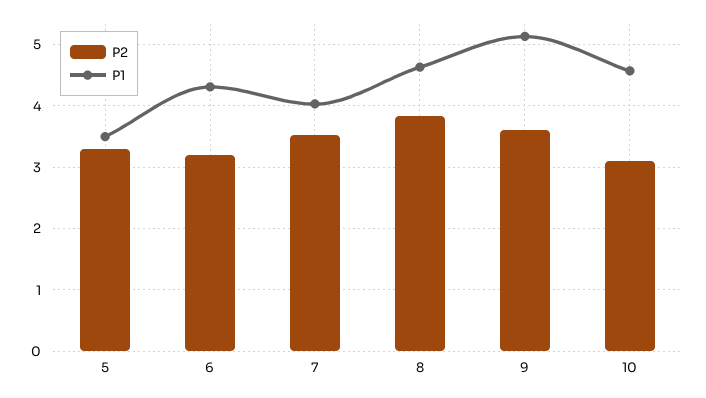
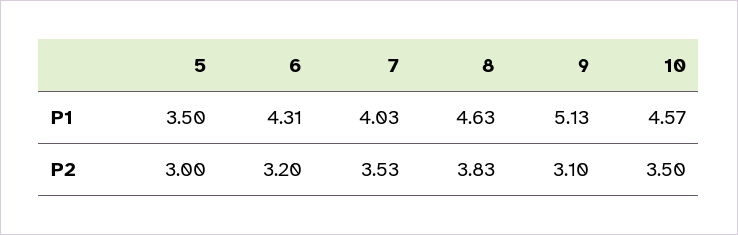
P2, 5: 3.3 -> 3
P2, 9: 3.6 -> 3.1
P2, 10: 3.1 -> 3.5

